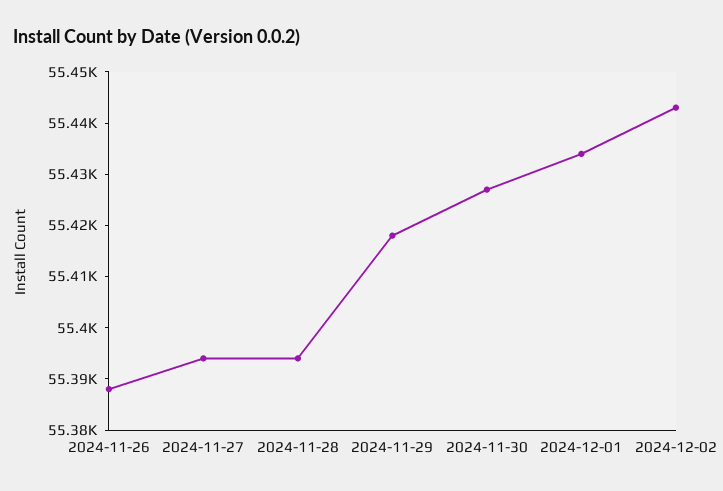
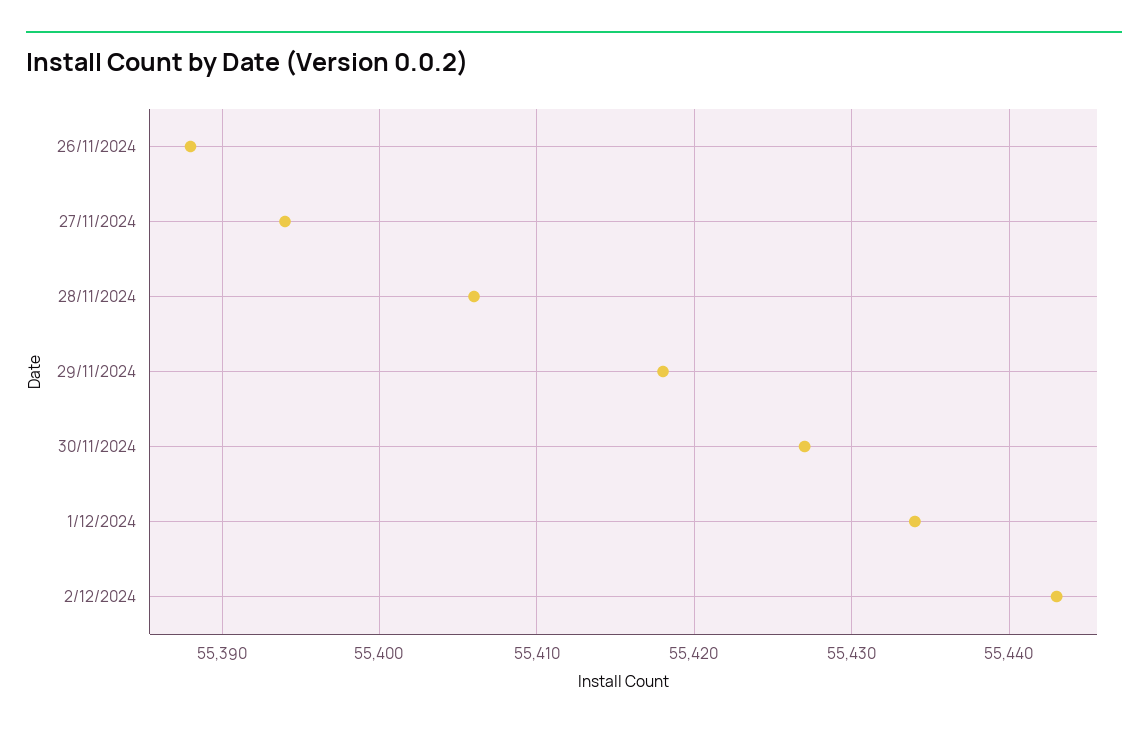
2024-11-28: 55395 -> 55406

